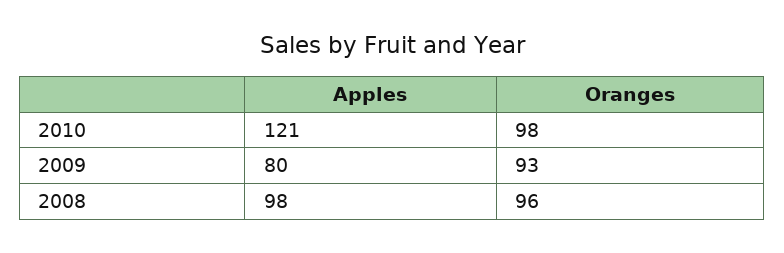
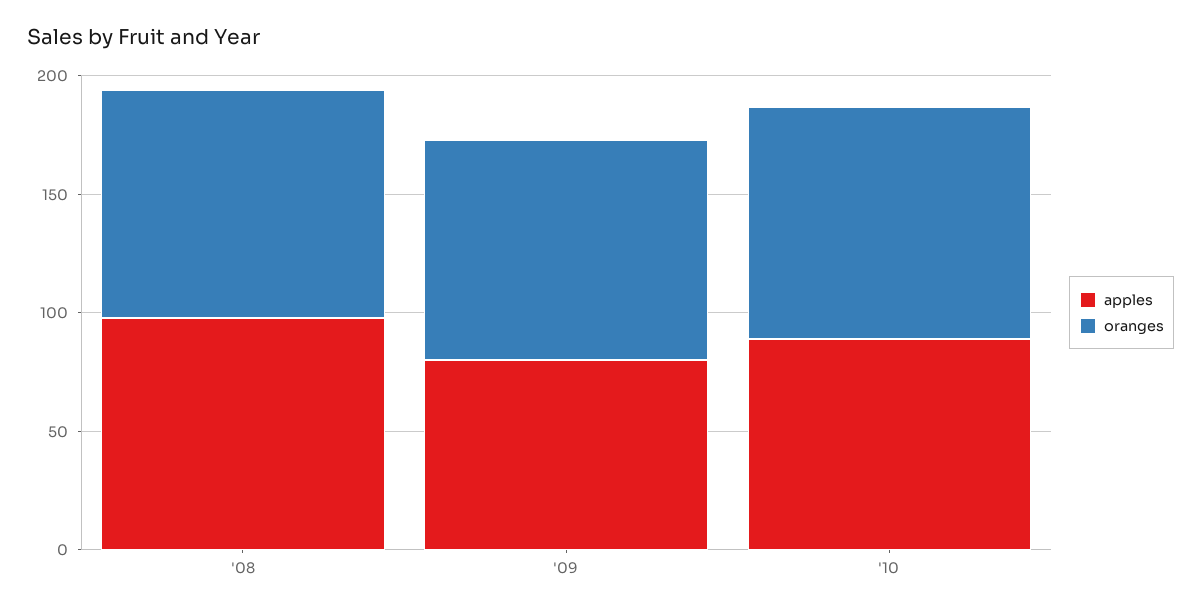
Apples, 2010: 121 -> 90

